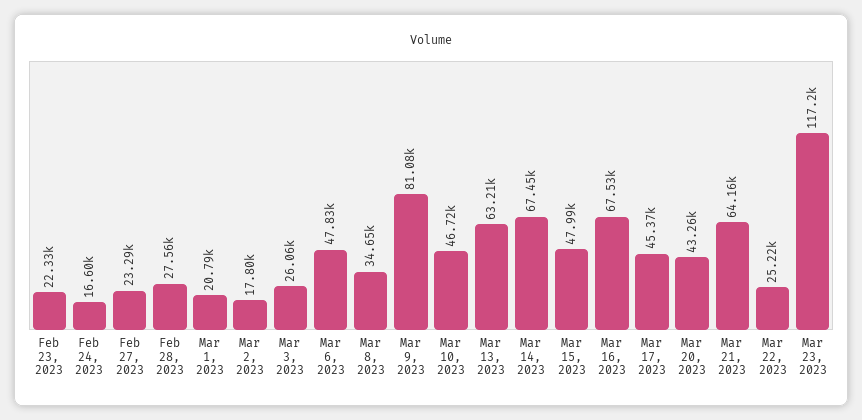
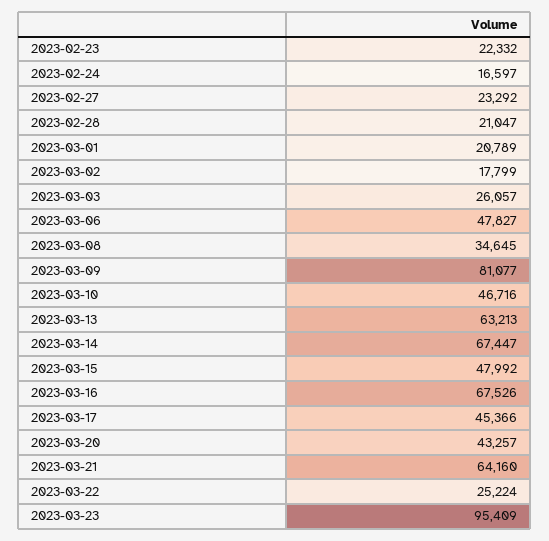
Feb 28, 2023: 27560 -> 21047
Mar 23, 2023: 117200 -> 95409

